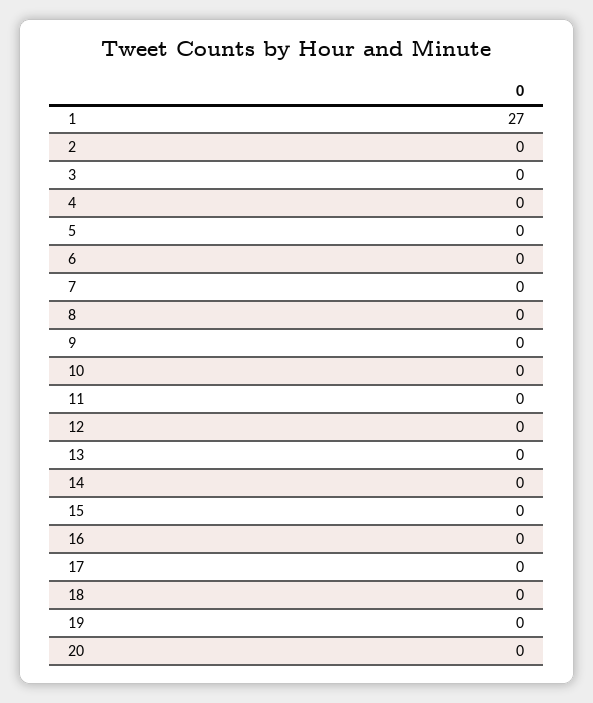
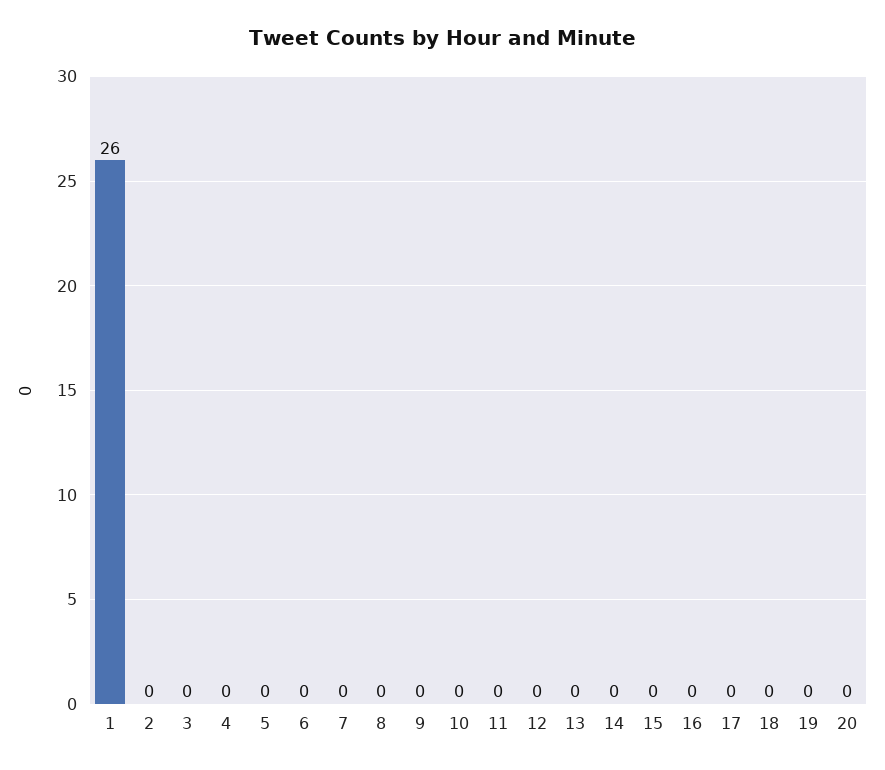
1: 27 -> 26

